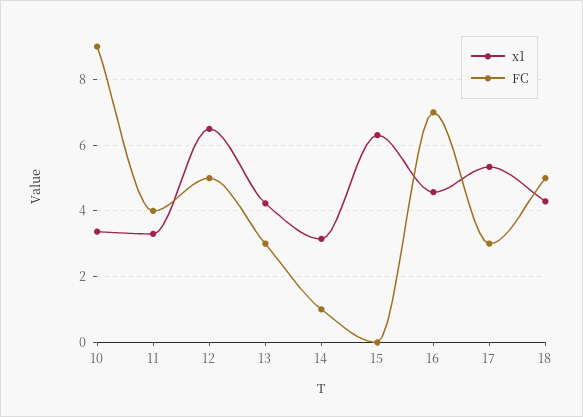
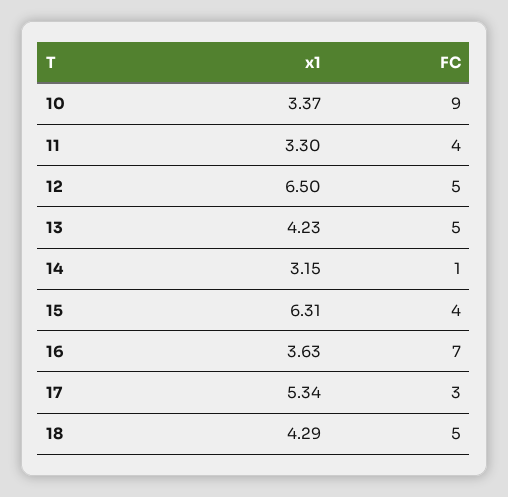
FC, 13: 3 -> 5
FC, 15: 0 -> 4
x1, 16: 4.6 -> 3.63

